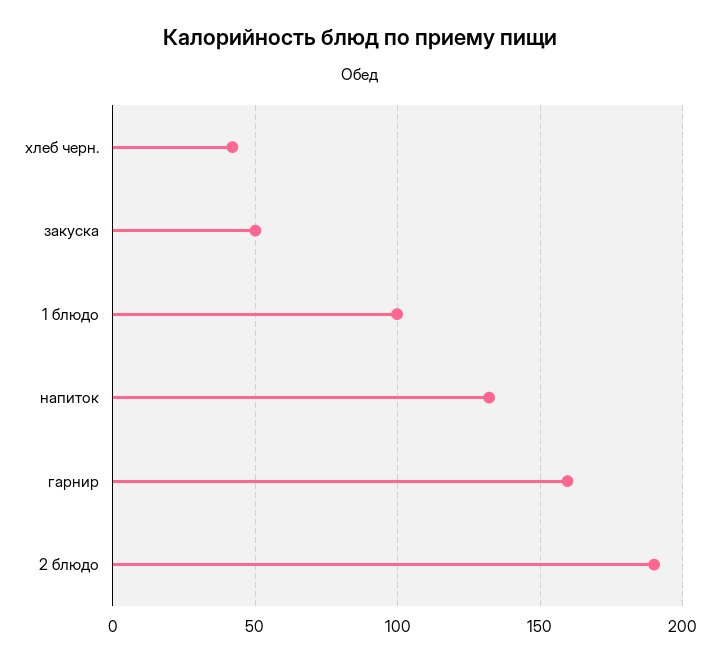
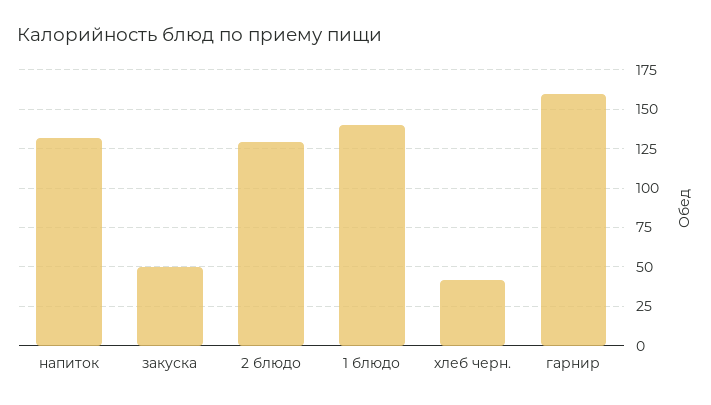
1 блюдо: 100 -> 140
2 блюдо: 190 -> 130

